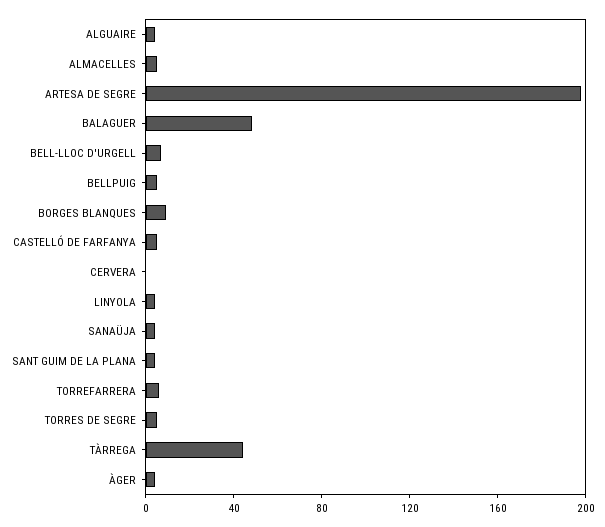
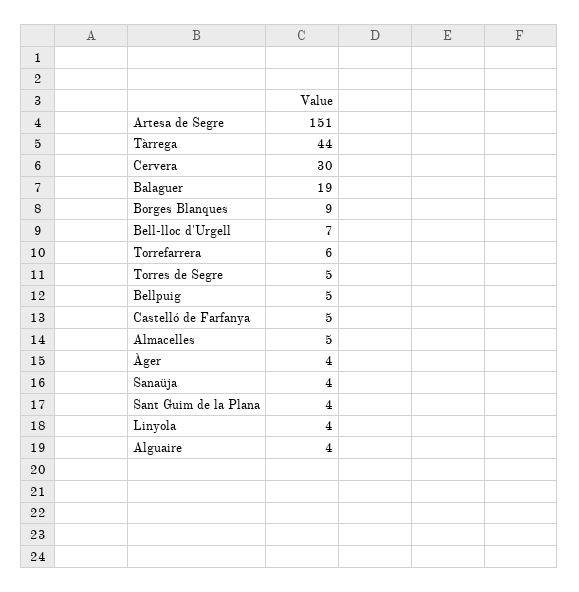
ARTESA DE SEGRE: 200 -> 151
BALAGUER: 50 -> 19
CERVERA: 0 -> 30

